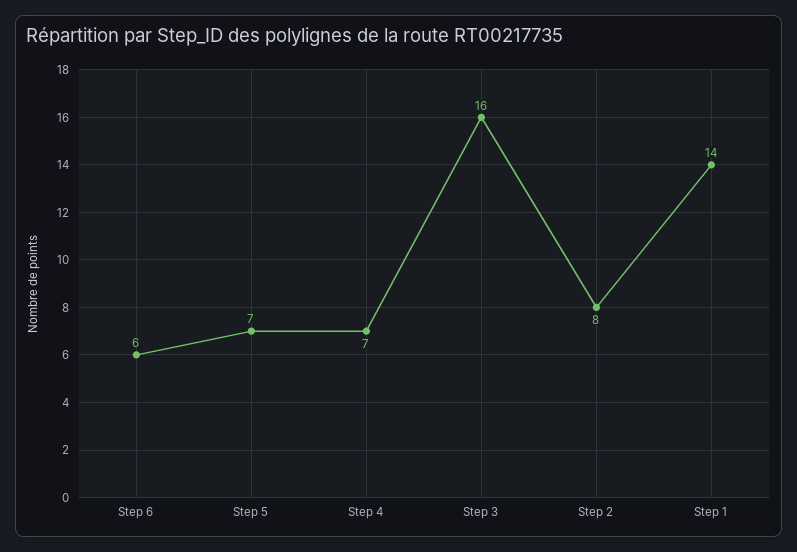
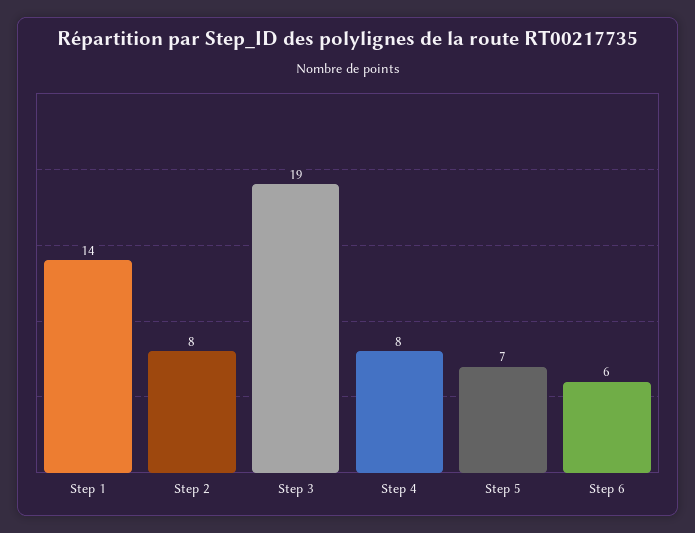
Step 4: 7 -> 8
Step 3: 16 -> 19

